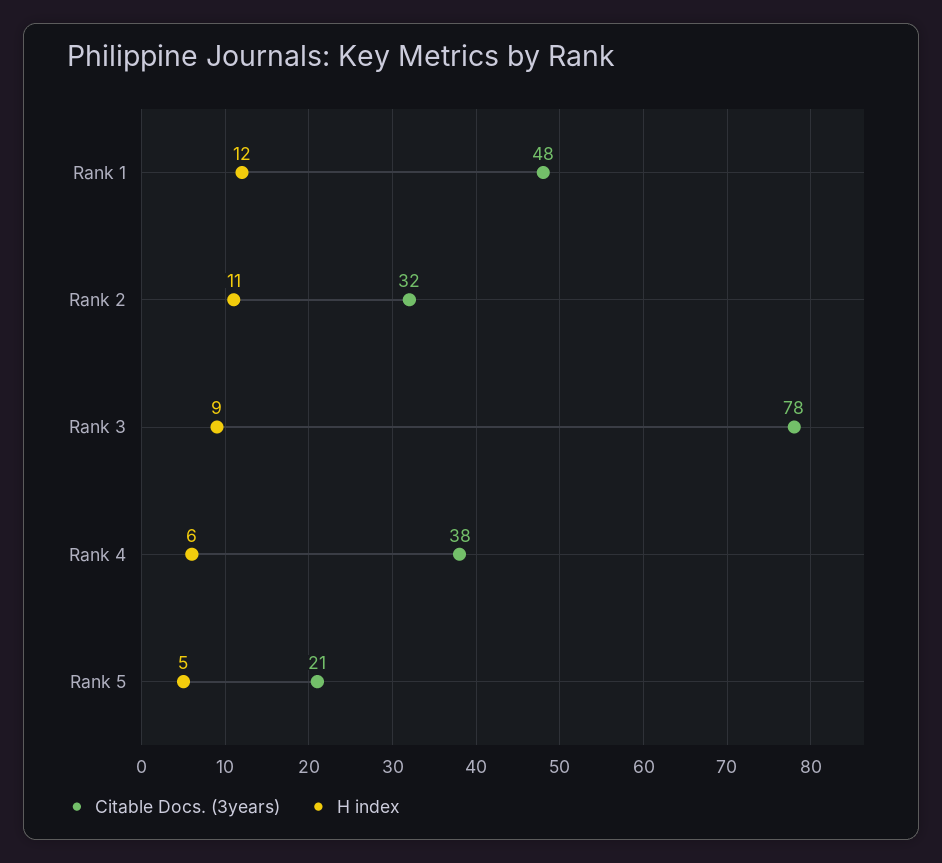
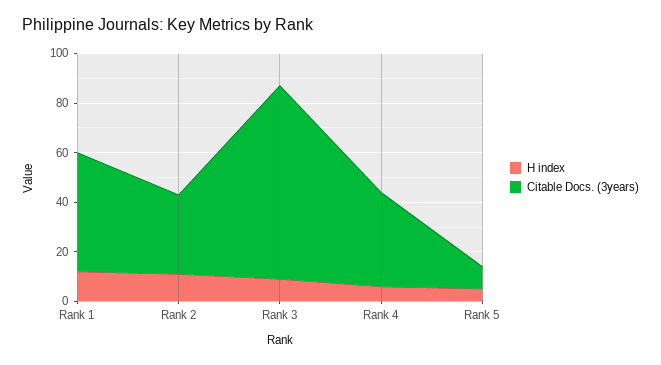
Citable Docs. (3years), Rank 5: 21 -> 10

